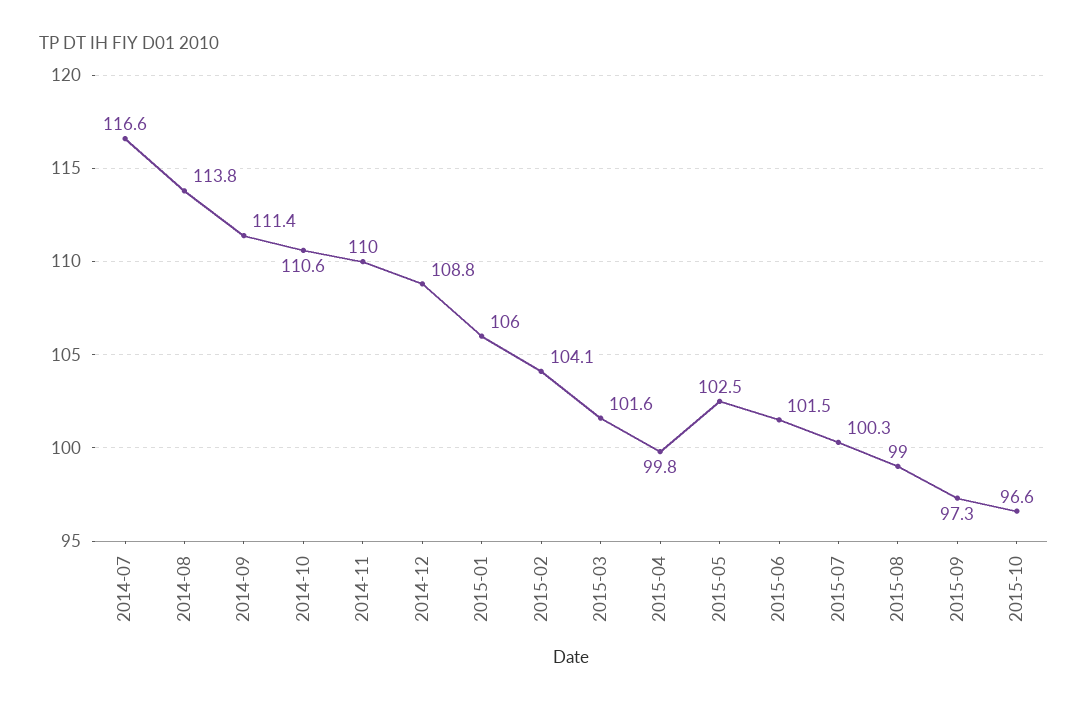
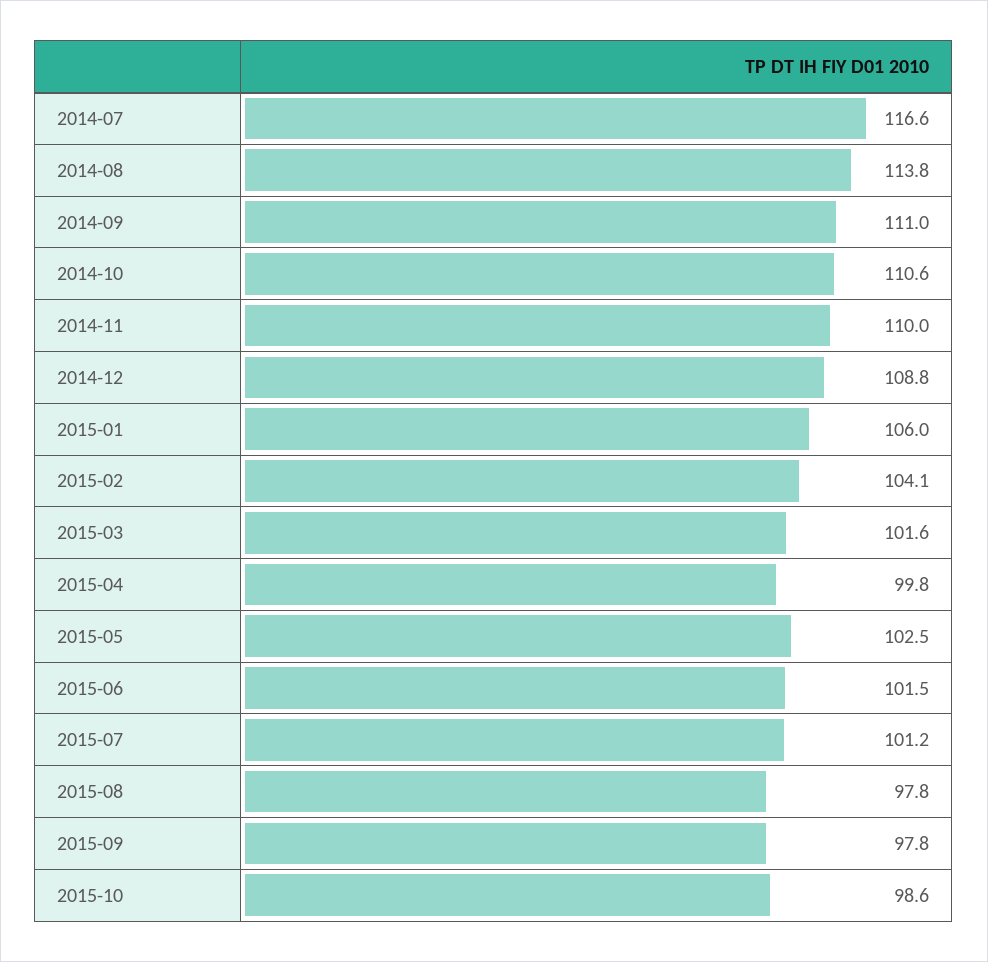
2014-09: 111.4 -> 111
2015-07: 100.3 -> 101.2
2015-08: 99 -> 97.8
2015-09: 97.3 -> 97.8
2015-10: 96.6 -> 98.6

